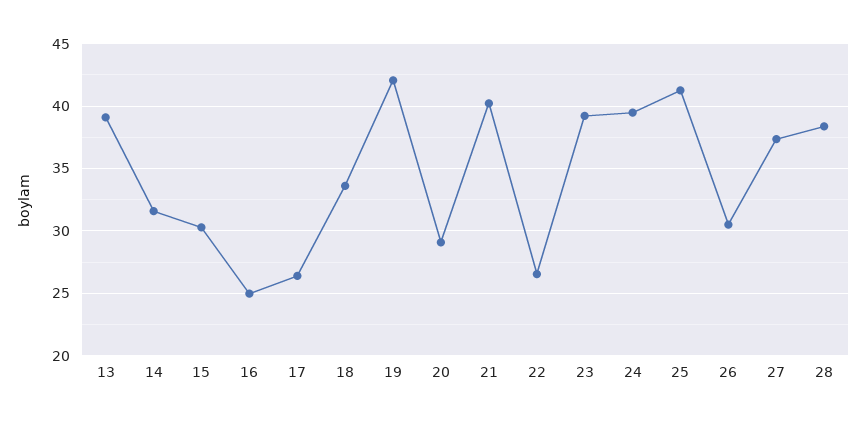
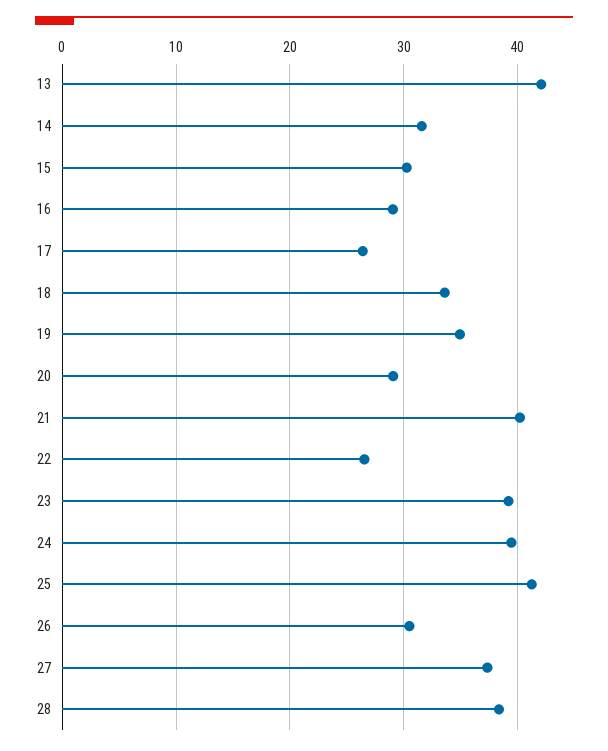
13: 39 -> 42
16: 25 -> 29
19: 42 -> 35

